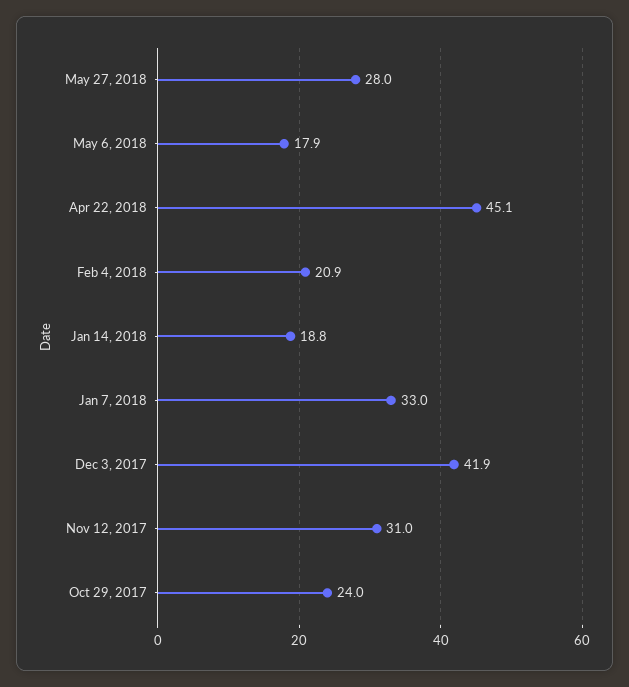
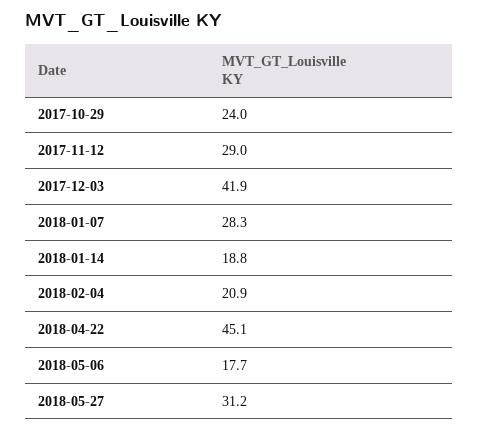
May 27, 2018: 28 -> 31.2
May 6, 2018: 17.9 -> 17.7
Jan 7, 2018: 33 -> 28.3
Nov 12, 2017: 31 -> 29

